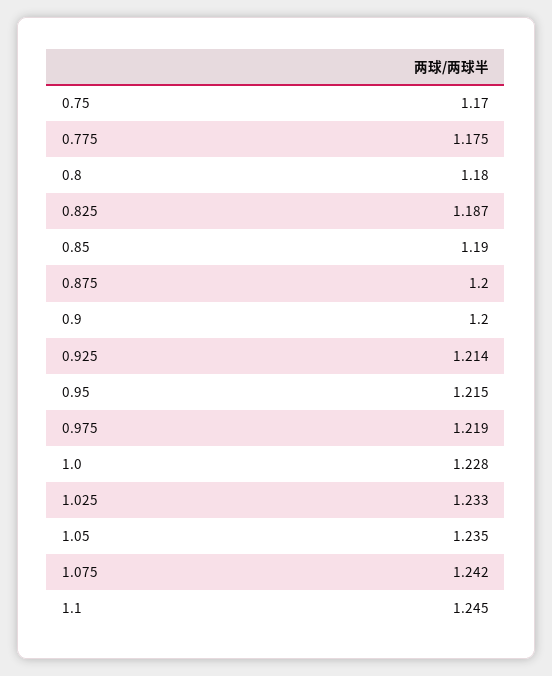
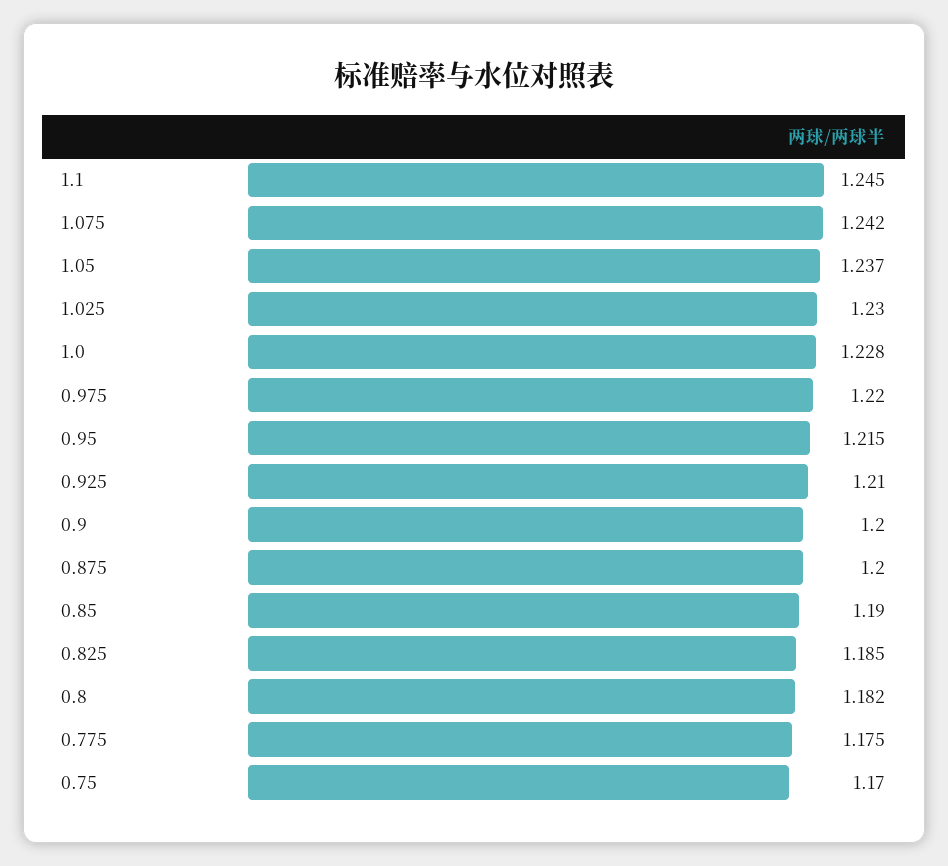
0.8: 1.18 -> 1.182
0.825: 1.187 -> 1.185
0.925: 1.214 -> 1.21
0.975: 1.219 -> 1.22
1.025: 1.233 -> 1.23
1.05: 1.235 -> 1.237

